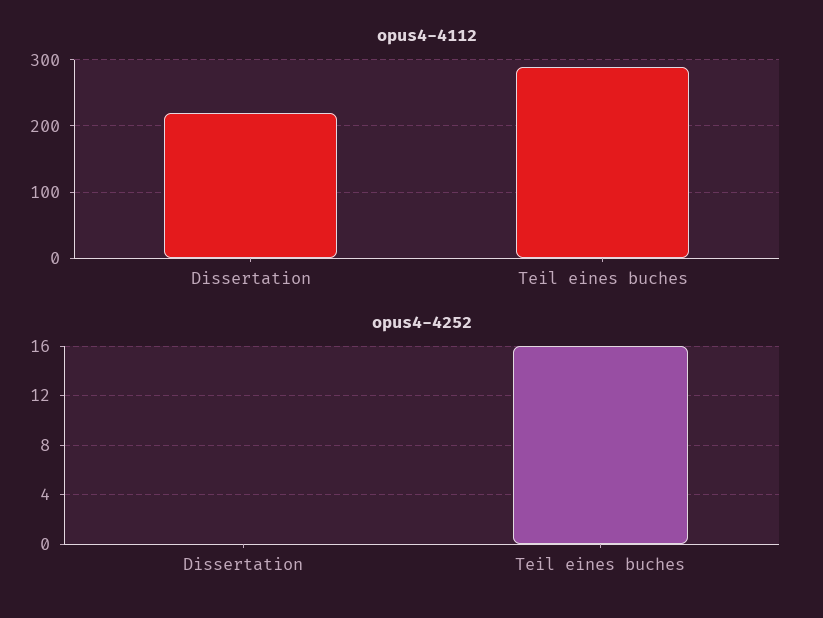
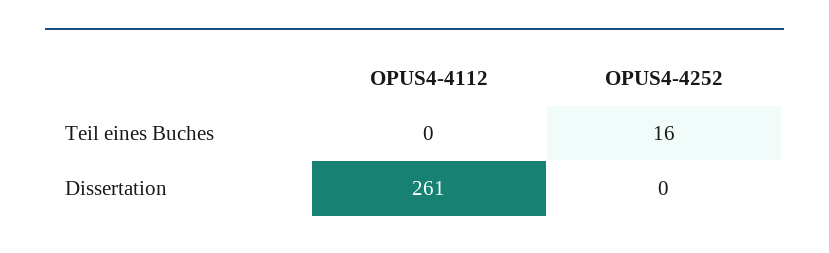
opus4-4112, Dissertation: 220 -> 261
opus4-4112, Teil eines buches: 290 -> 0

